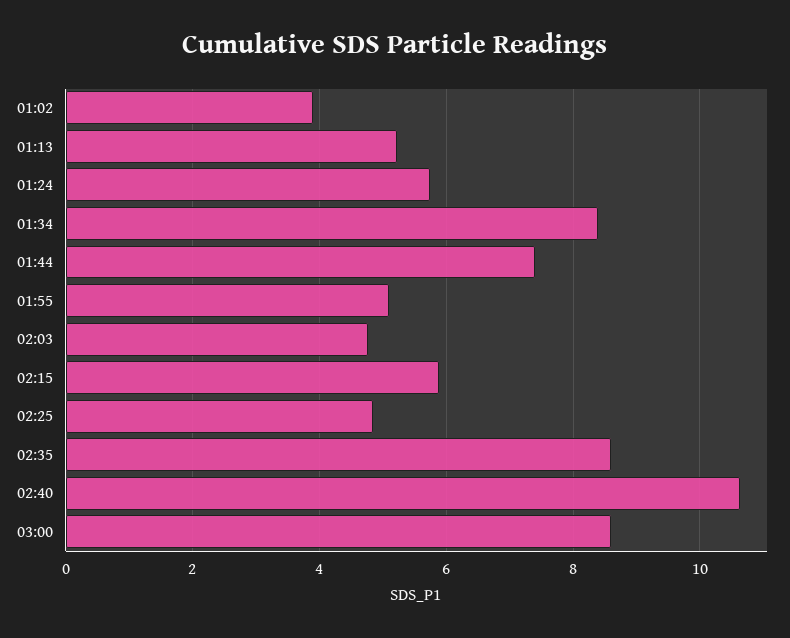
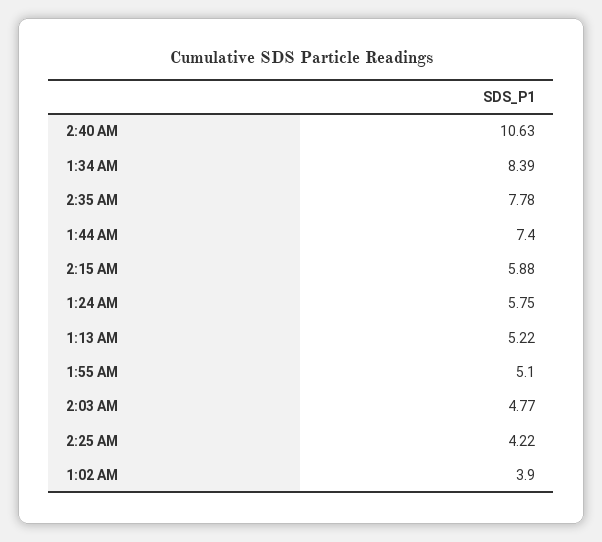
02:25: 4.8 -> 4.22
02:35: 8.6 -> 7.78
03:00: 8.6 -> none

